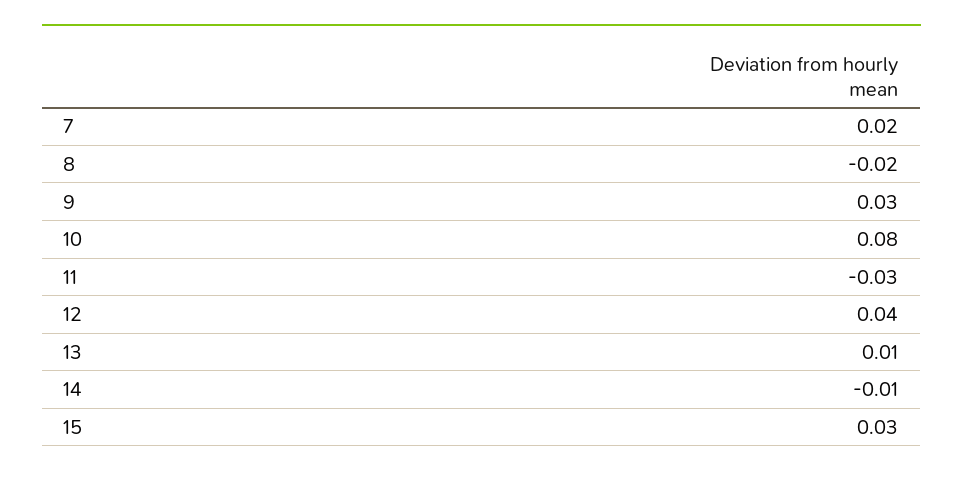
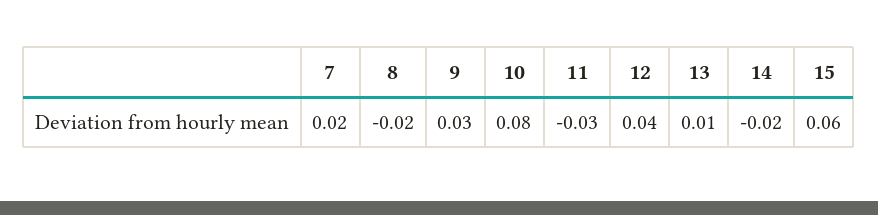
14: -0.01 -> -0.02
15: 0.03 -> 0.06

